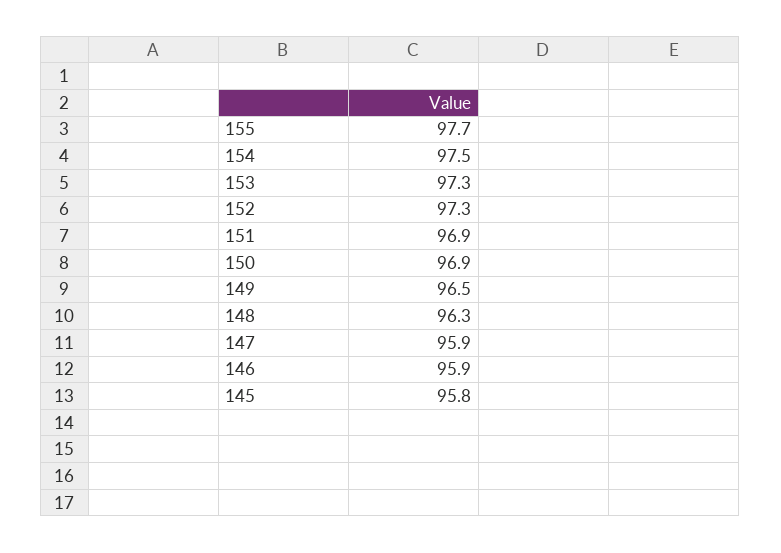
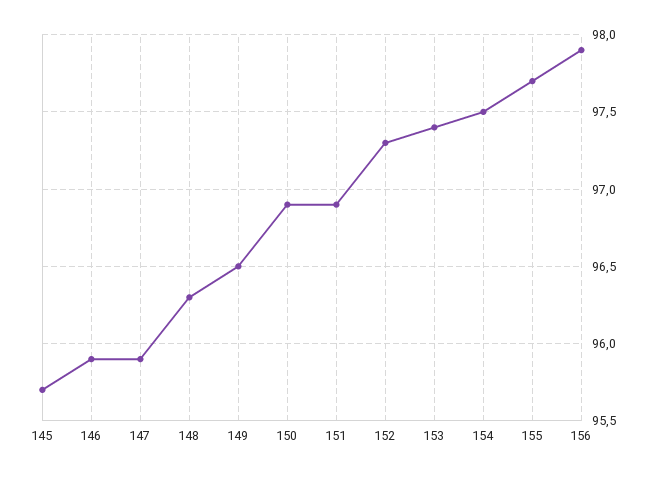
153: 97.3 -> 97.4
145: 95.8 -> 95.7
156: none -> 97.9

